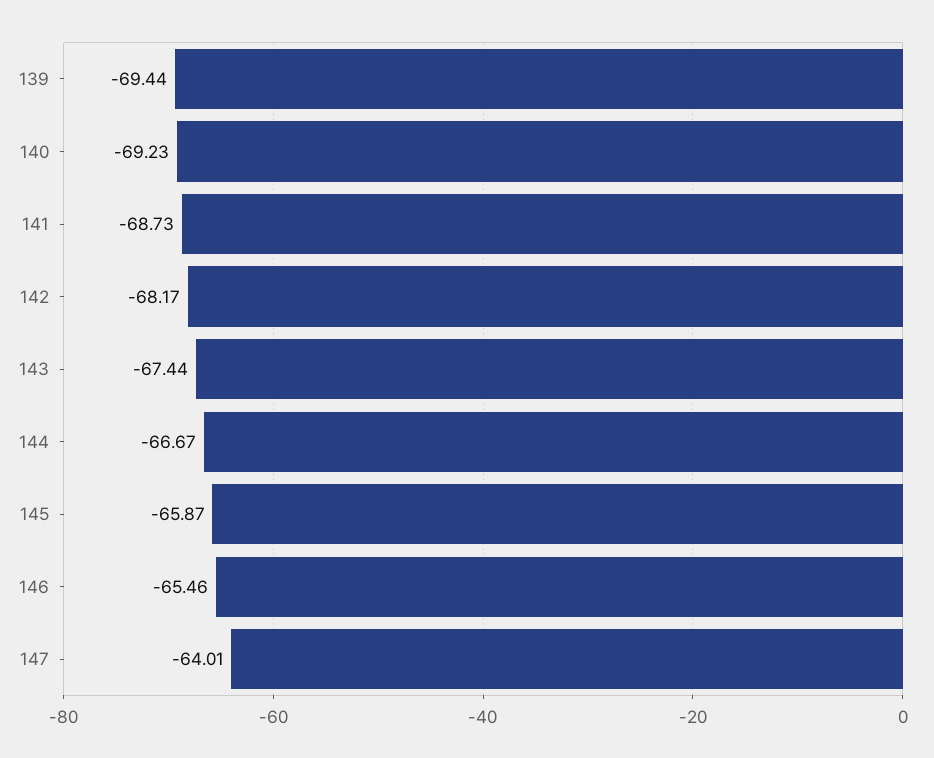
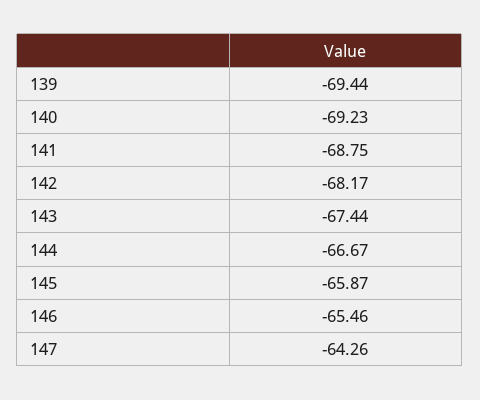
141: -68.73 -> -68.75
147: -64.01 -> -64.26

